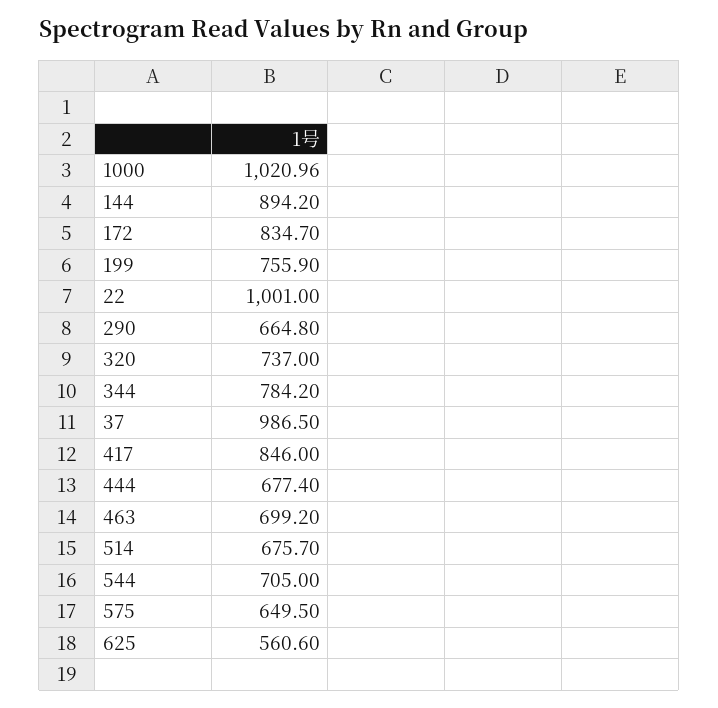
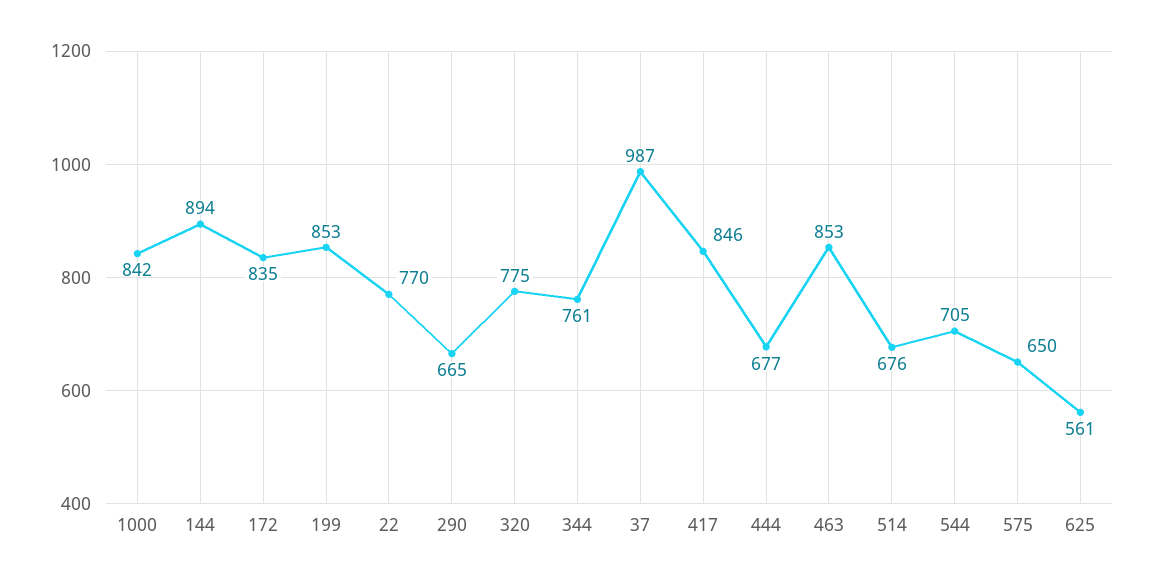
1000: 1020.96 -> 842
199: 755.9 -> 853
22: 1001 -> 770
320: 737 -> 775
344: 784.2 -> 761
463: 699.2 -> 853

